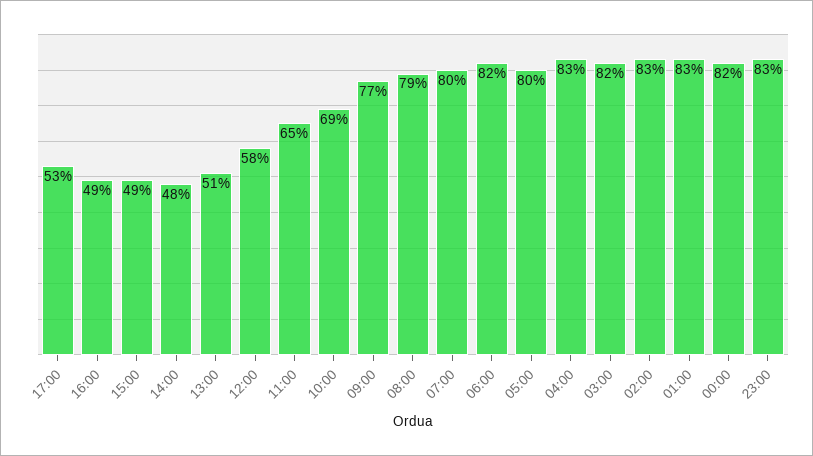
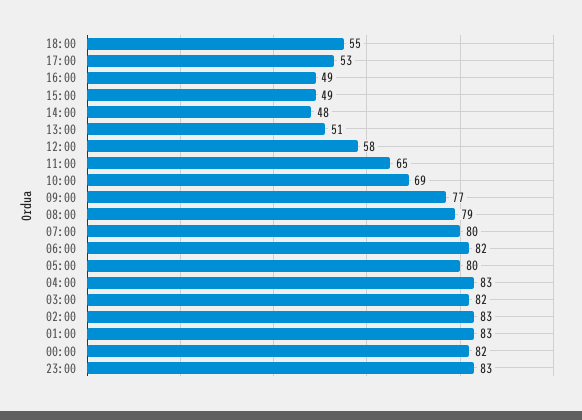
18:00: none -> 55

